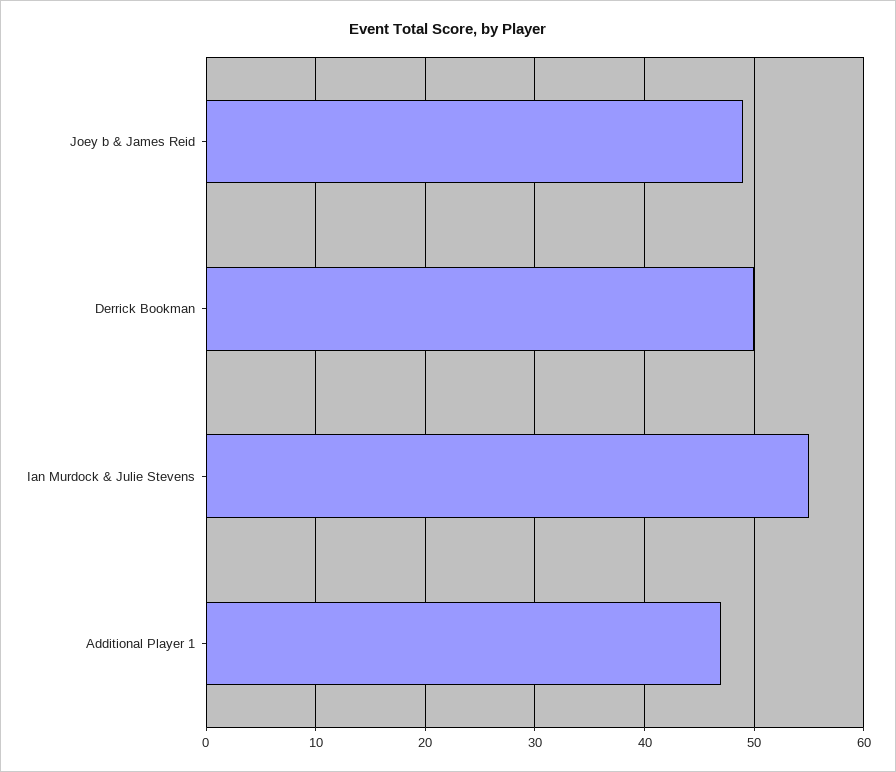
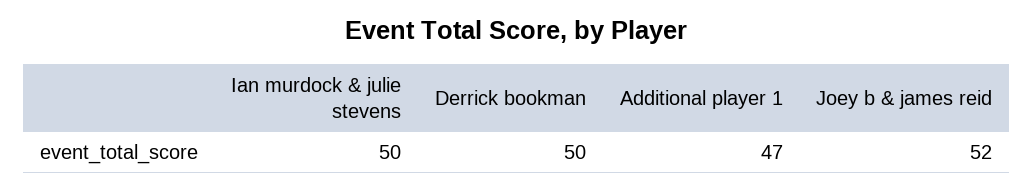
Joey b & James Reid: 49 -> 52
Ian Murdock & Julie Stevens: 55 -> 50

